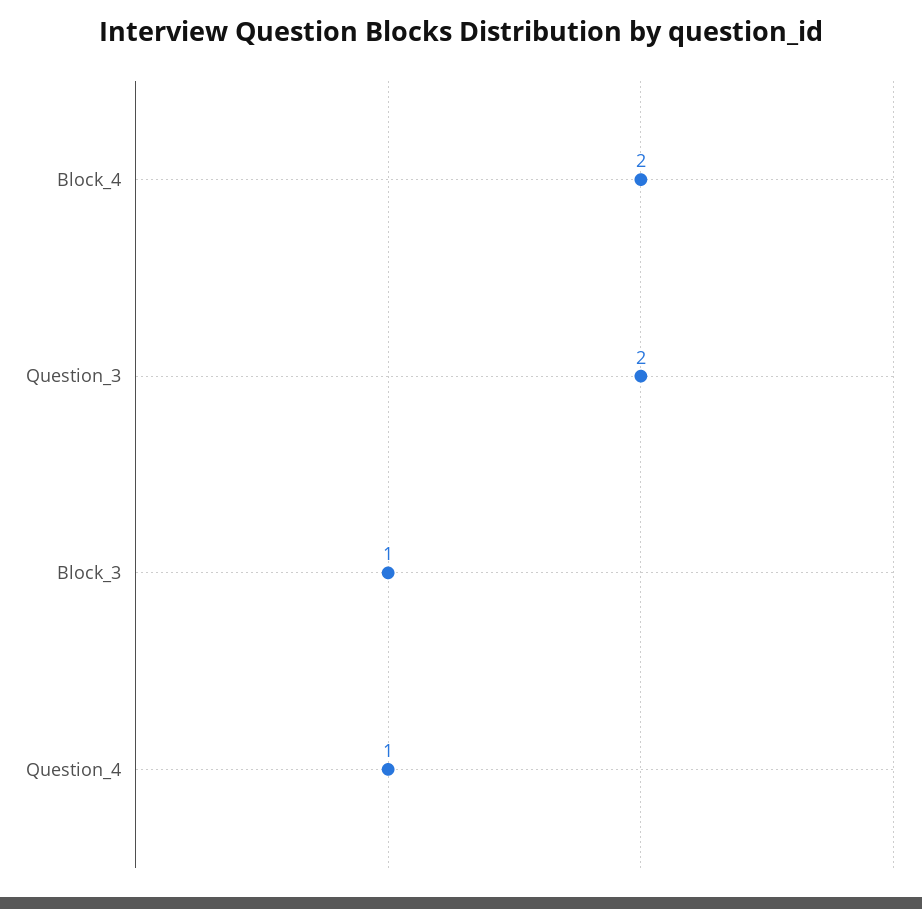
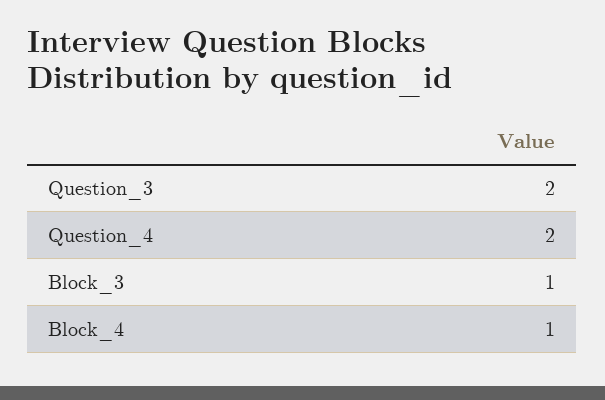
Block_4: 2 -> 1
Question_4: 1 -> 2

